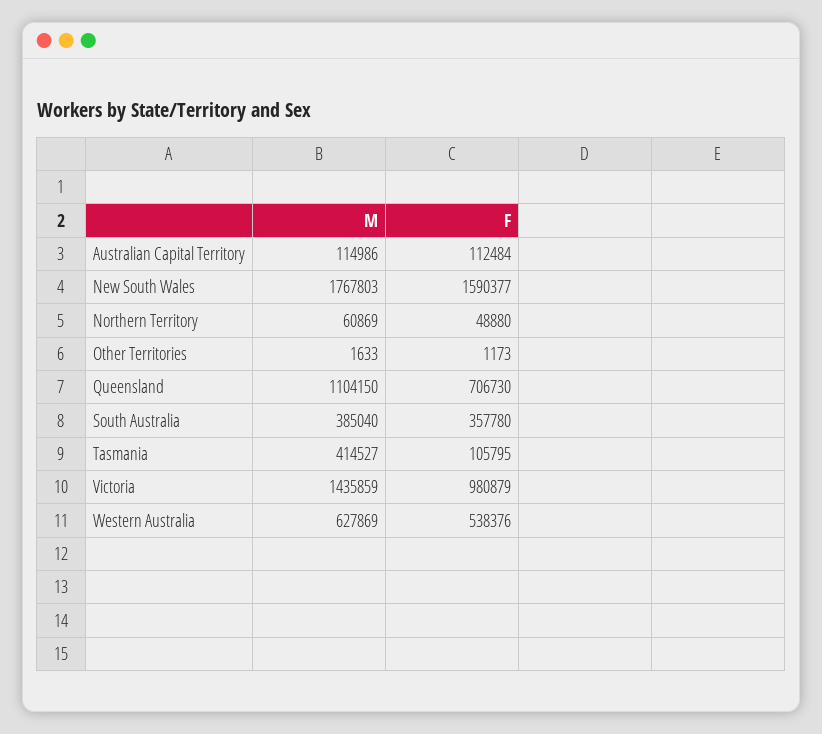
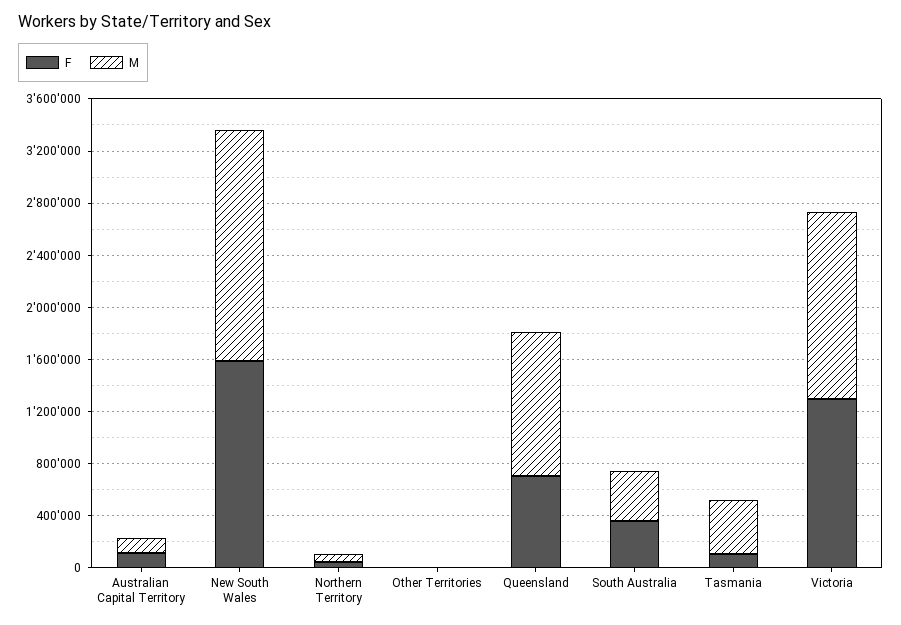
F, Victoria: 980879 -> 1300000
M, Western Australia: 627869 -> none
F, Western Australia: 538376 -> none

